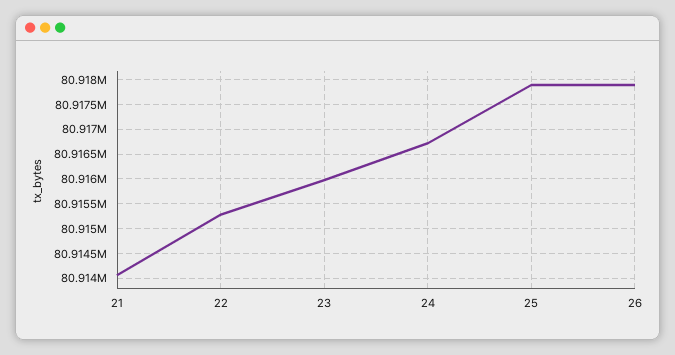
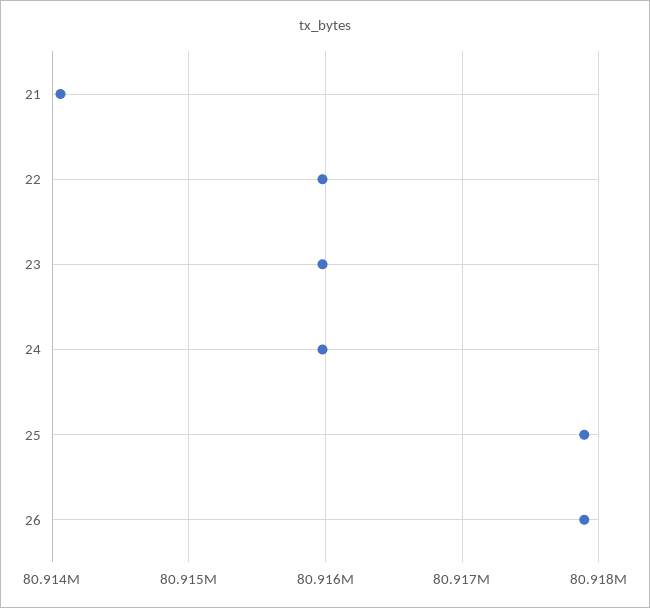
22: 80915250 -> 80916000
24: 80916750 -> 80916000

